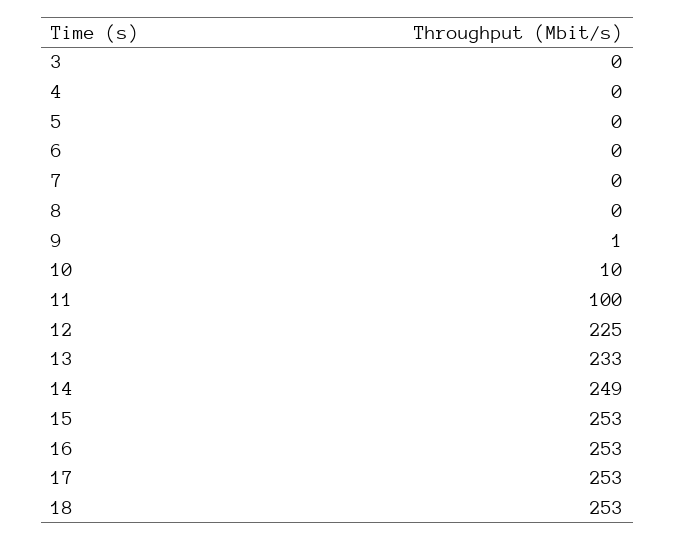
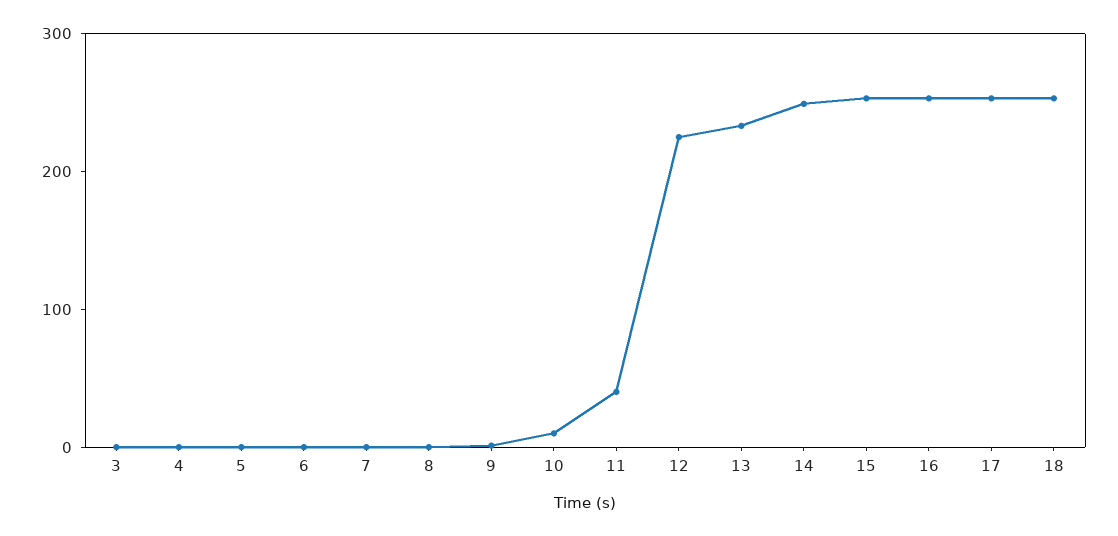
11: 100 -> 40

